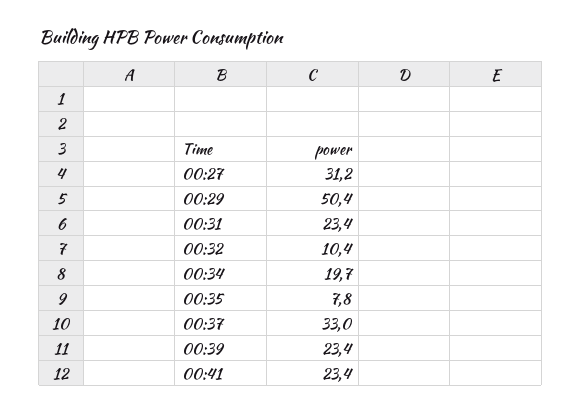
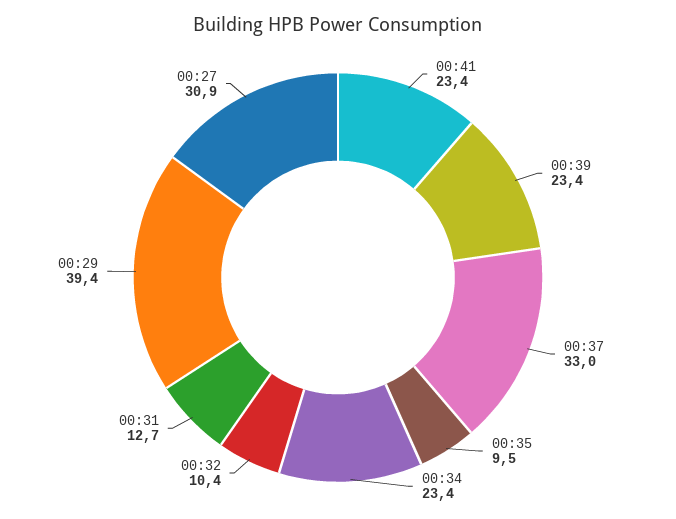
00:27: 31.2 -> 30.9
00:29: 50.4 -> 39.4
00:31: 23.4 -> 12.7
00:34: 19.7 -> 23.4
00:35: 7.8 -> 9.5

